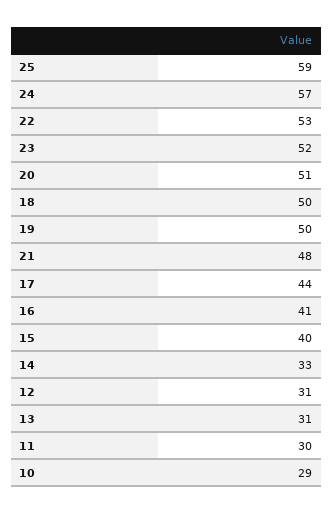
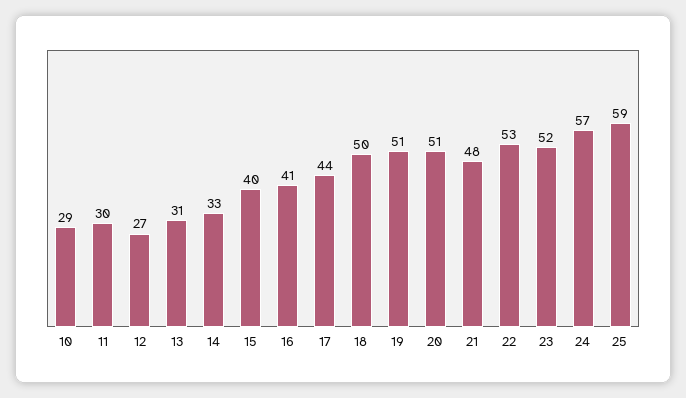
19: 50 -> 51
12: 31 -> 27

